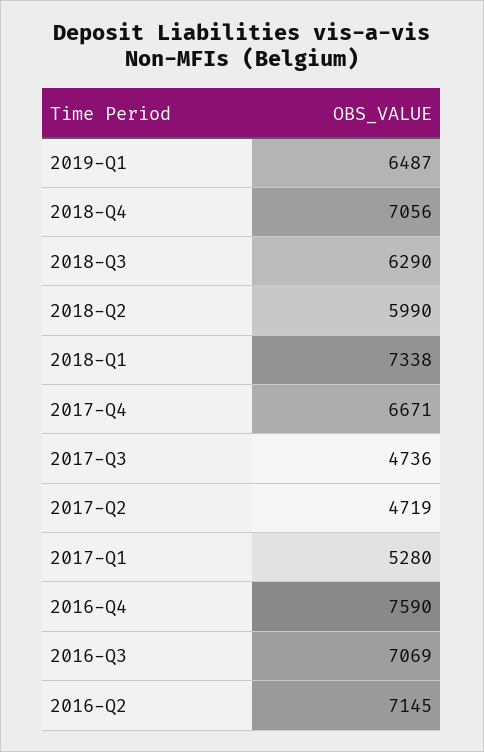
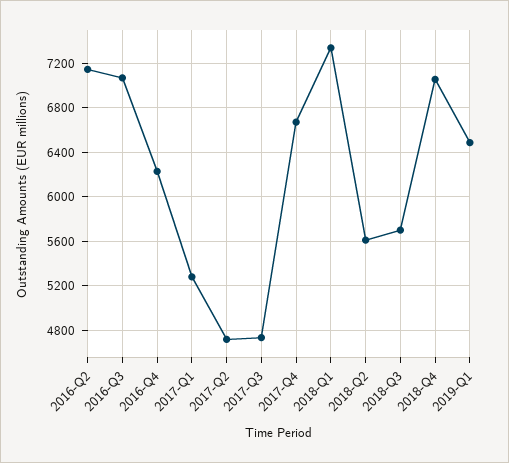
2018-Q3: 6290 -> 5700
2018-Q2: 5990 -> 5600
2016-Q4: 7590 -> 6200

